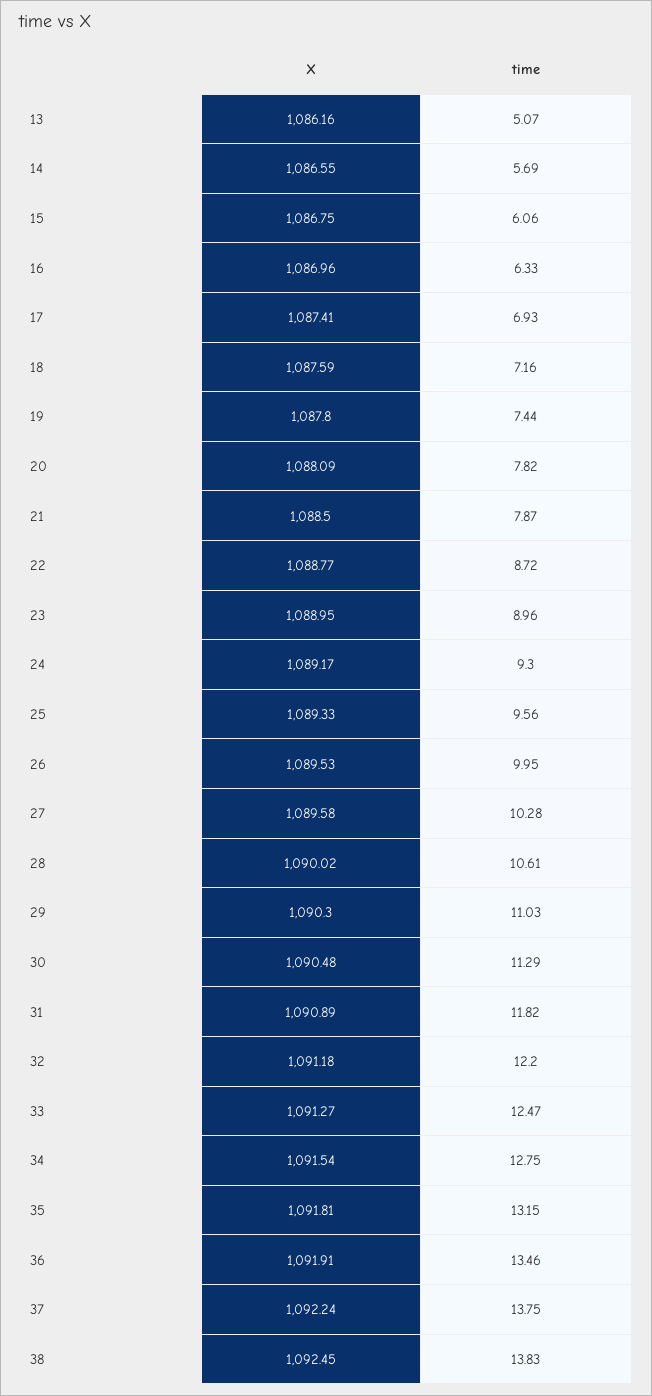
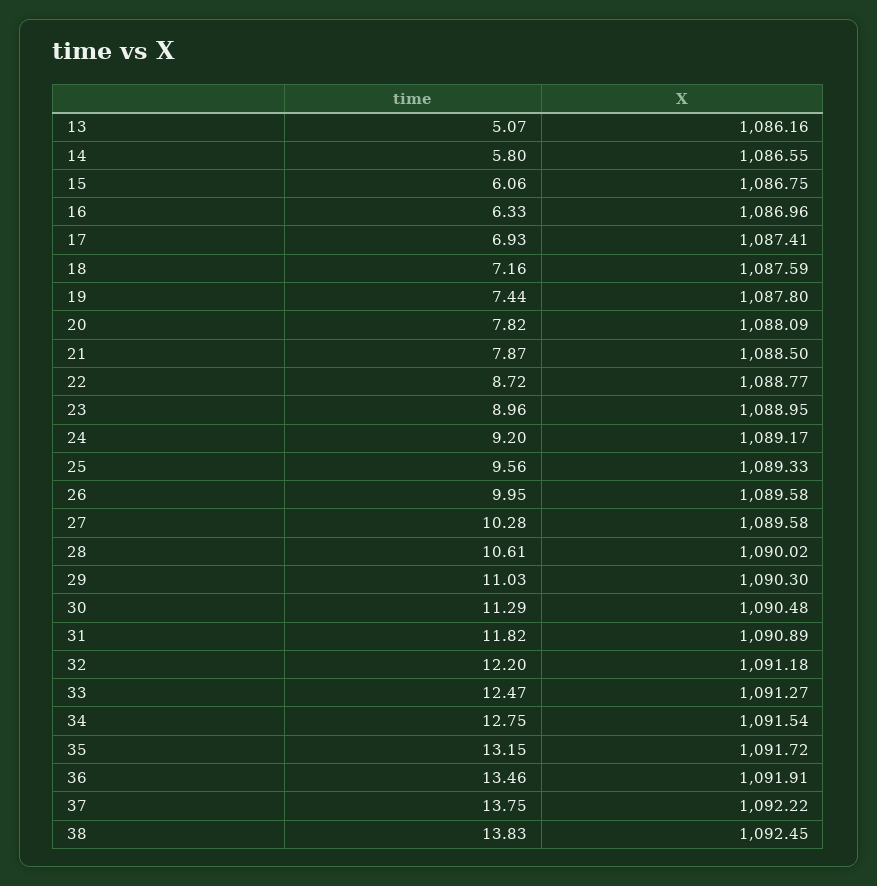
time, 14: 5.69 -> 5.8
time, 24: 9.3 -> 9.2
X, 26: 1089.53 -> 1089.58
X, 35: 1091.81 -> 1091.72
X, 37: 1092.24 -> 1092.22

